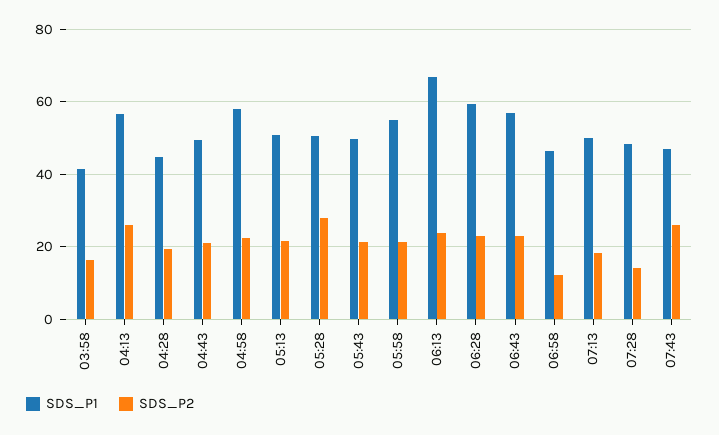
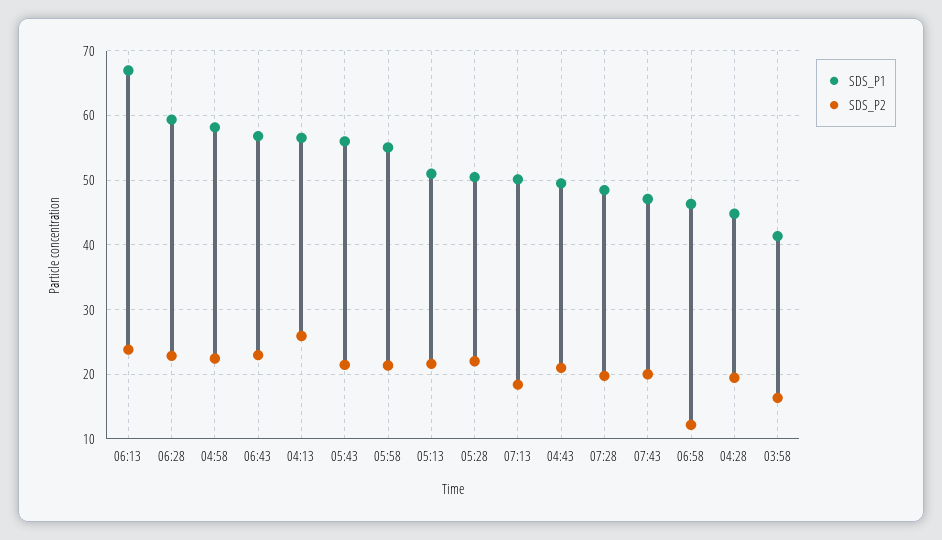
SDS_P2, 05:28: 28 -> 22
SDS_P1, 05:43: 50 -> 56
SDS_P2, 07:28: 14 -> 20
SDS_P2, 07:43: 26 -> 20

